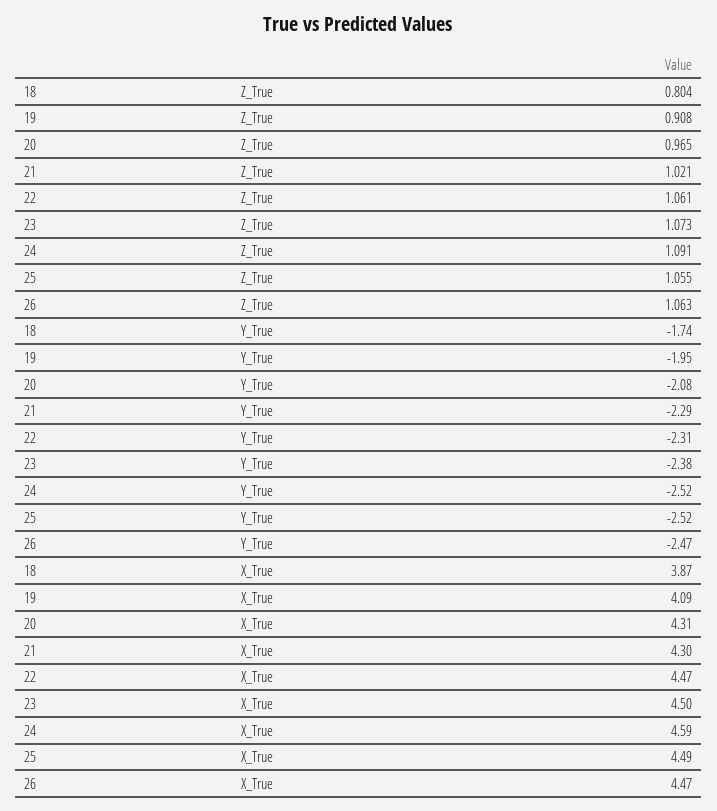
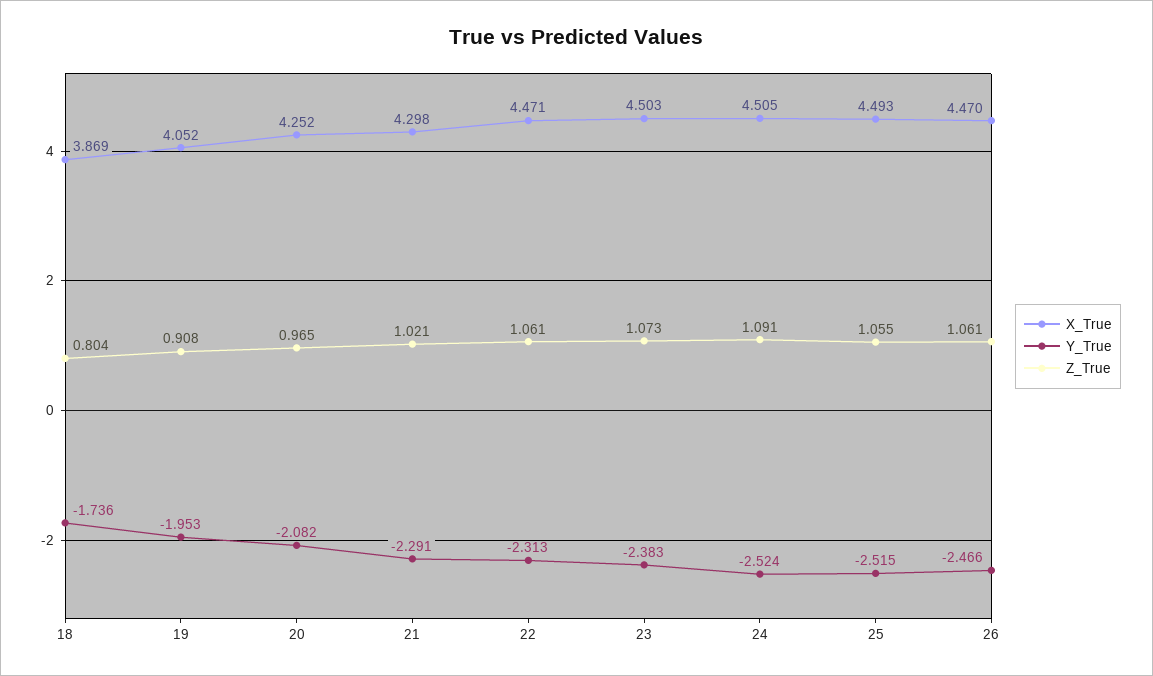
Z_True, 26: 1.063 -> 1.061
X_True, 19: 4.09 -> 4.052
X_True, 20: 4.31 -> 4.252
X_True, 24: 4.59 -> 4.505

